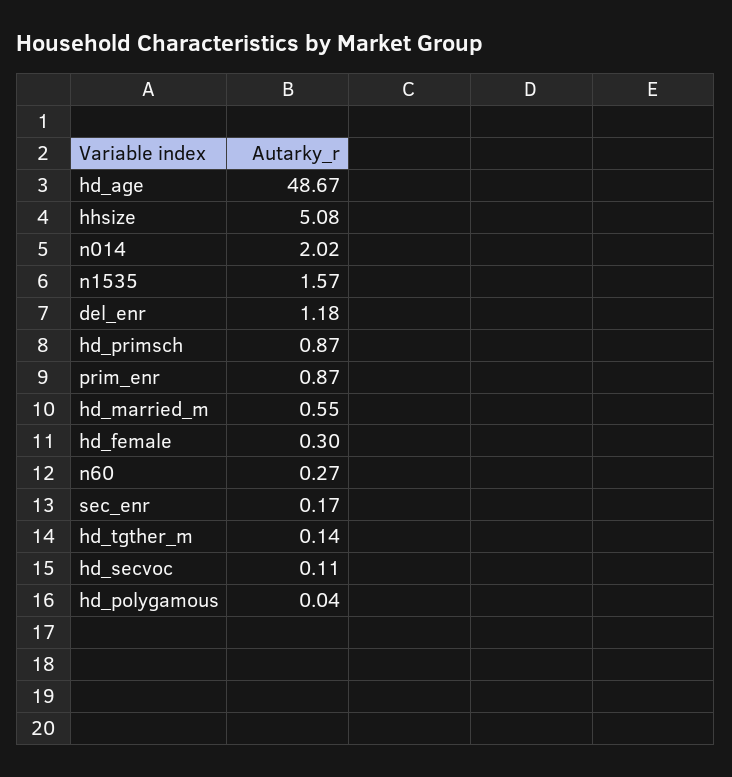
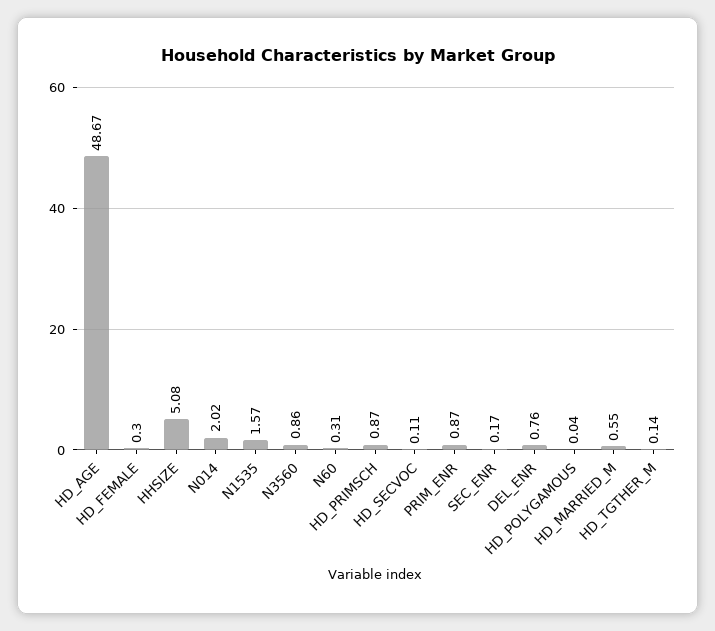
del_enr: 1.18 -> 0.76
n60: 0.27 -> 0.31
N3560: none -> 0.86

